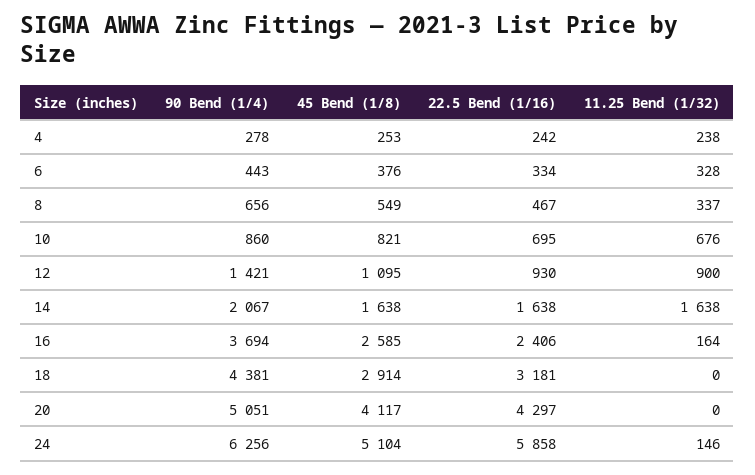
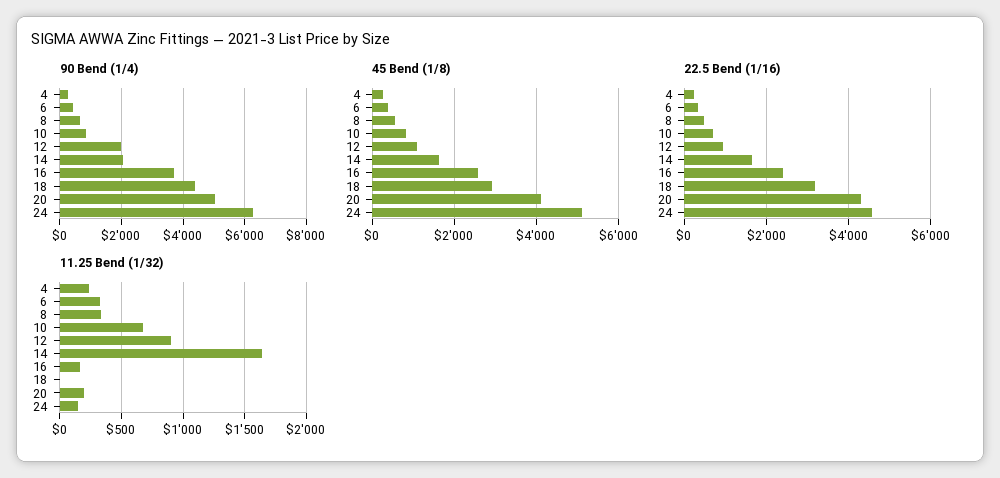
90 Bend (1/4), 12: 1421 -> 2000
11.25 Bend (1/32), 20: 0 -> 200
22.5 Bend (1/16), 24: 5858 -> 4600

